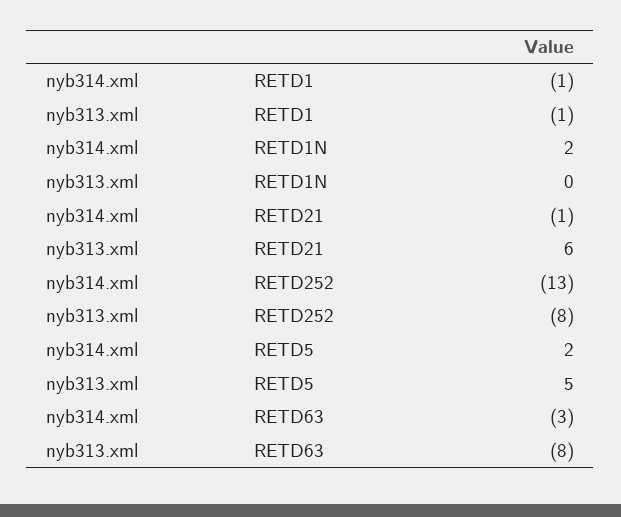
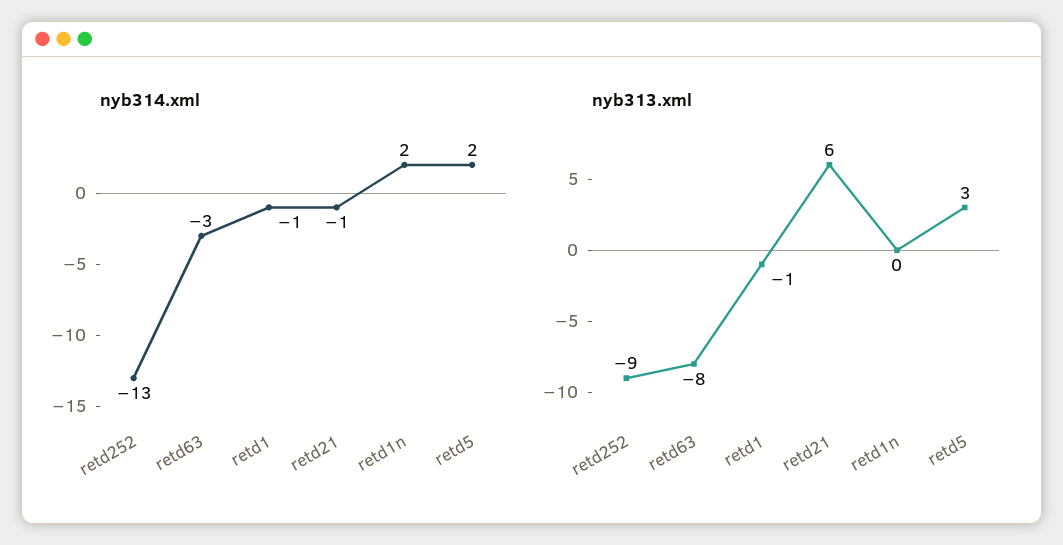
nyb313.xml, RETD252: -8 -> -9
nyb313.xml, RETD5: 5 -> 3

